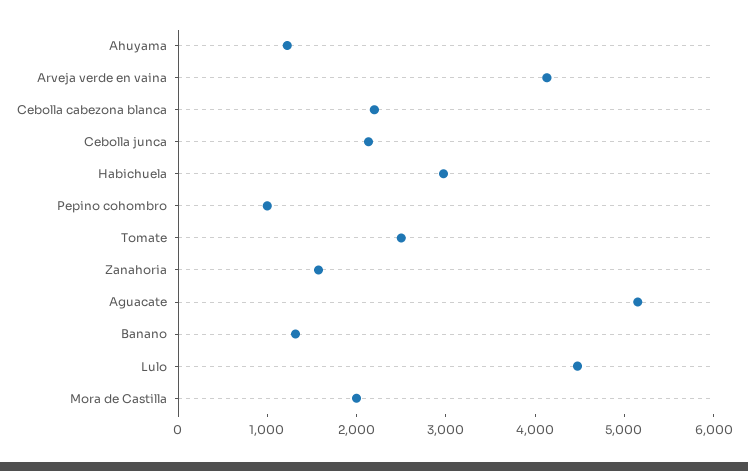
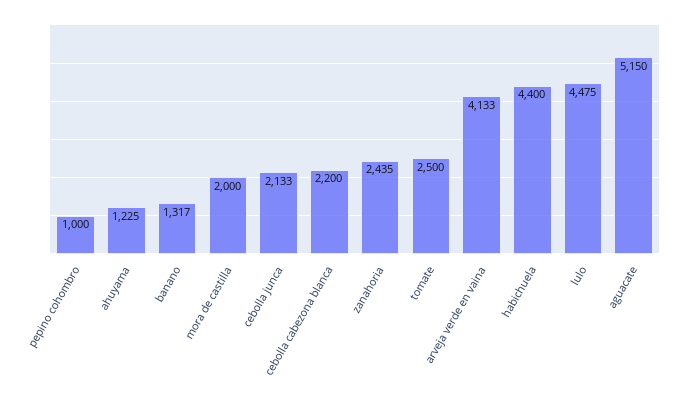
Habichuela: 3000 -> 4400
Zanahoria: 1600 -> 2435

